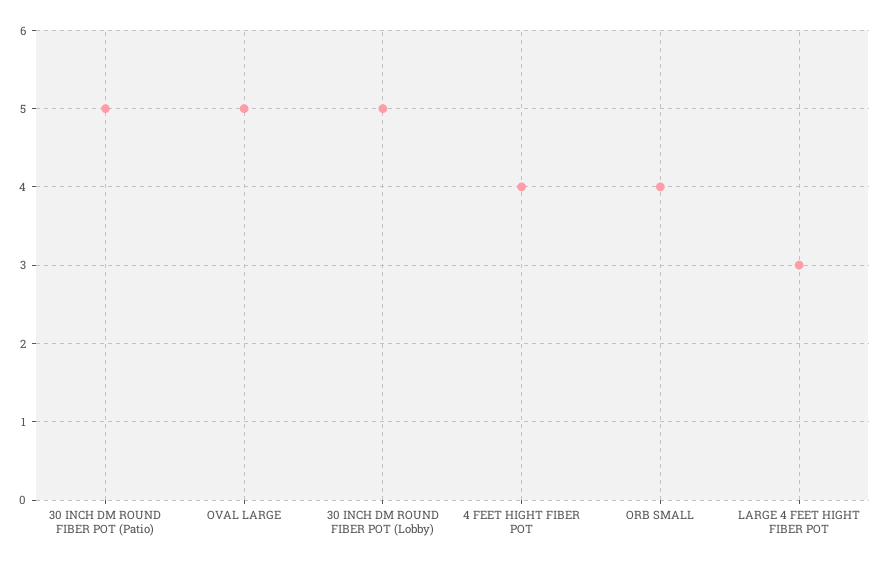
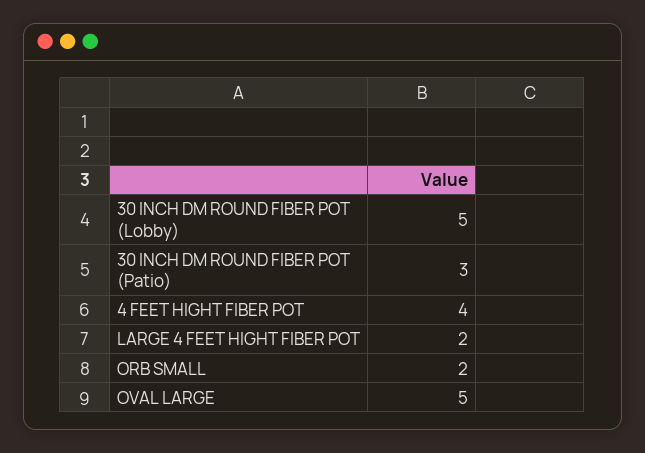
30 INCH DM ROUND FIBER POT (Patio): 5 -> 3
ORB SMALL: 4 -> 2
LARGE 4 FEET HIGHT FIBER POT: 3 -> 2

